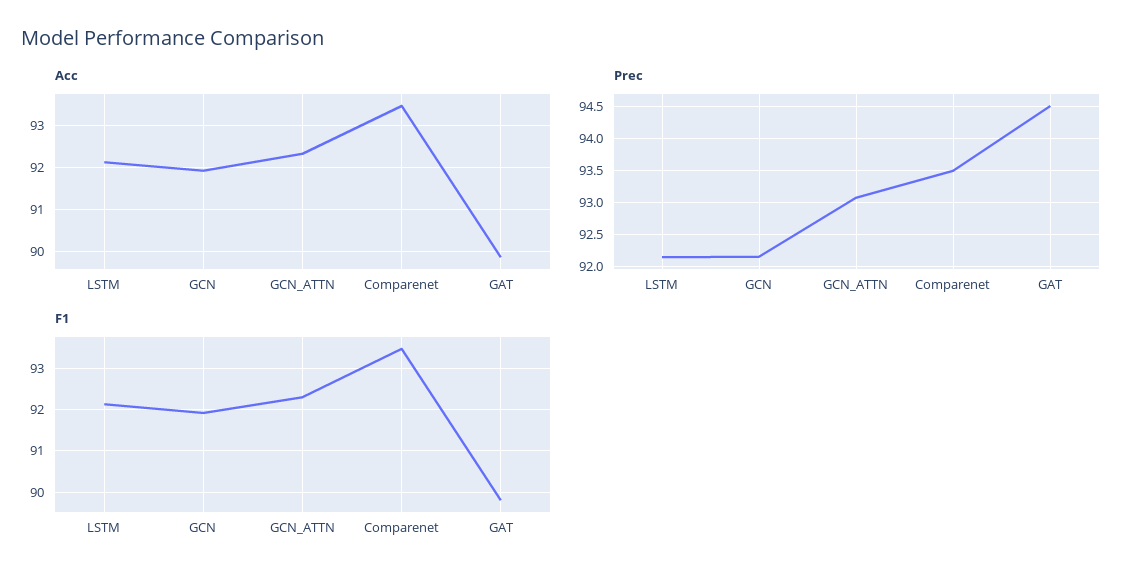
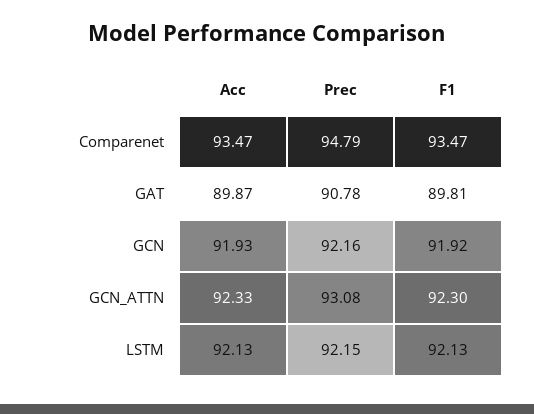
Prec, Comparenet: 93.5 -> 94.79
Prec, GAT: 94.5 -> 90.78

